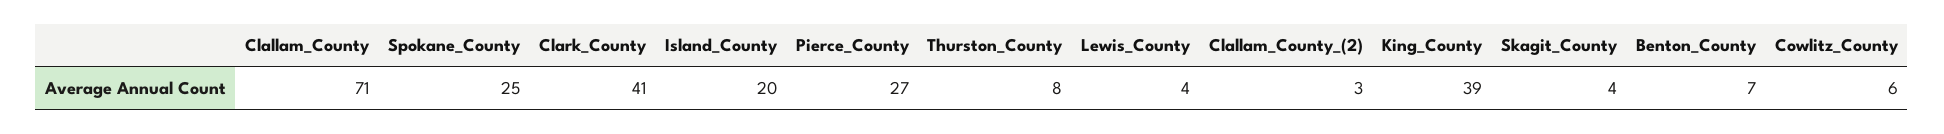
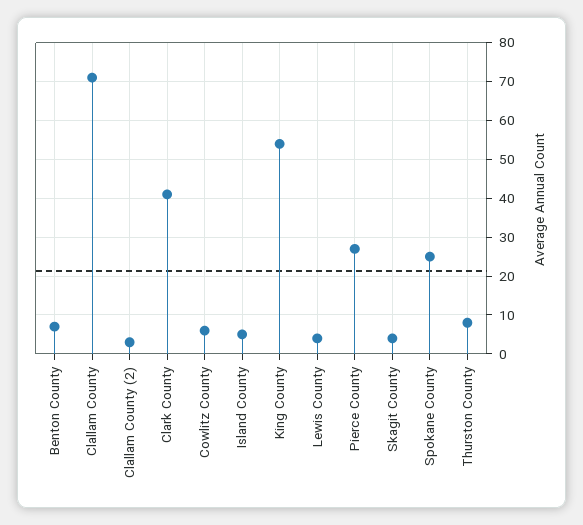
Island_County: 20 -> 5
King_County: 39 -> 55

